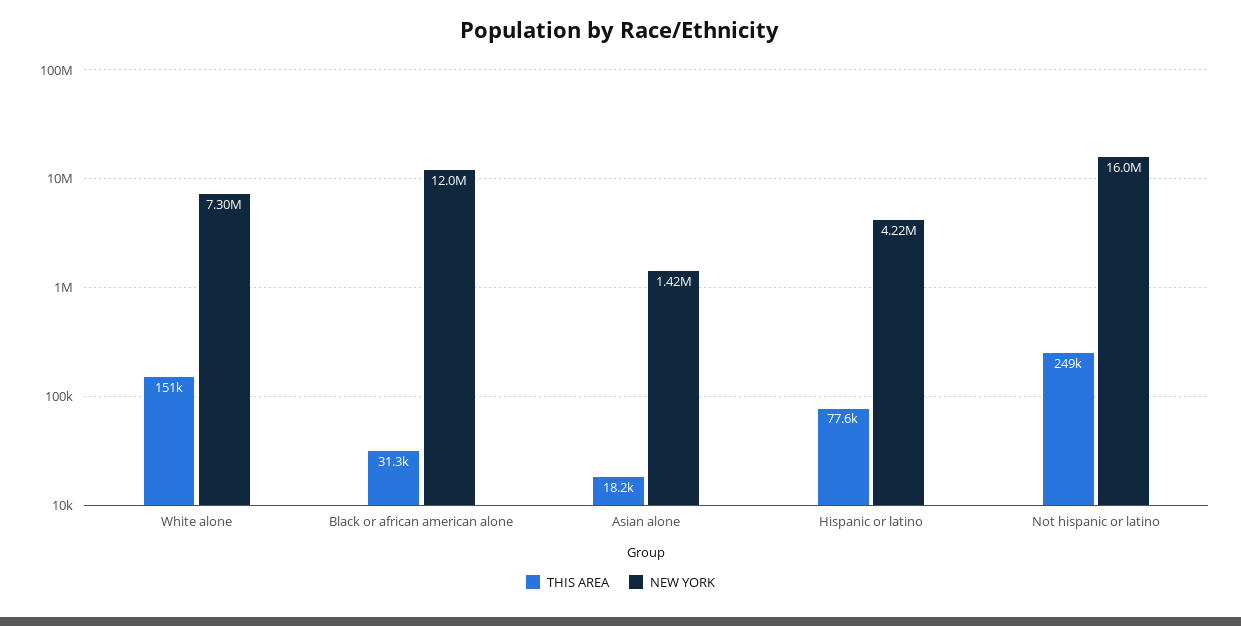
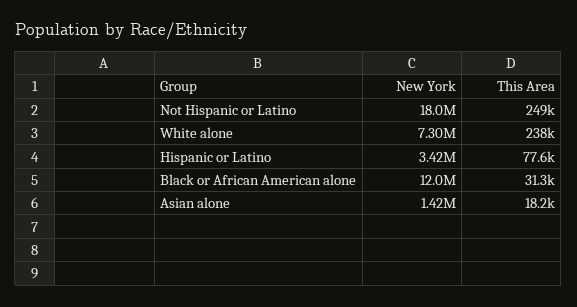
THIS AREA, White alone: 151000 -> 238000
NEW YORK, Hispanic or latino: 4220000 -> 3420000
NEW YORK, Not hispanic or latino: 16000000 -> 18000000

